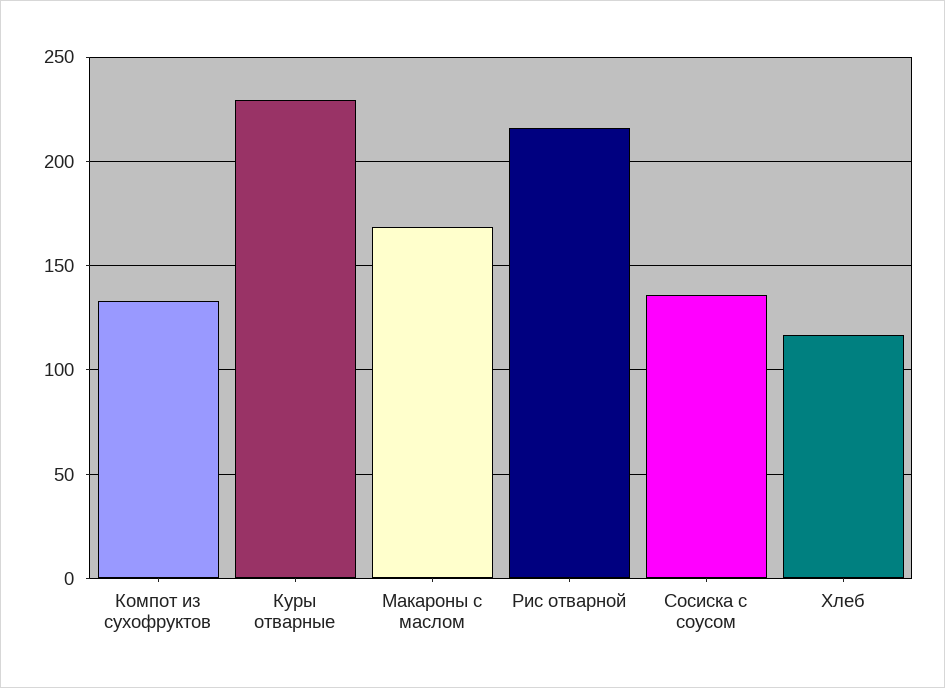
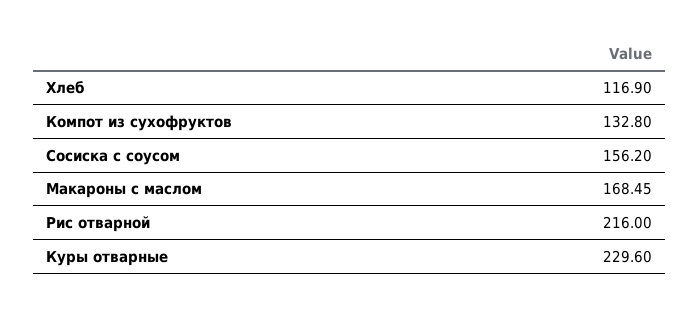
Сосиска с соусом: 135 -> 156.2

